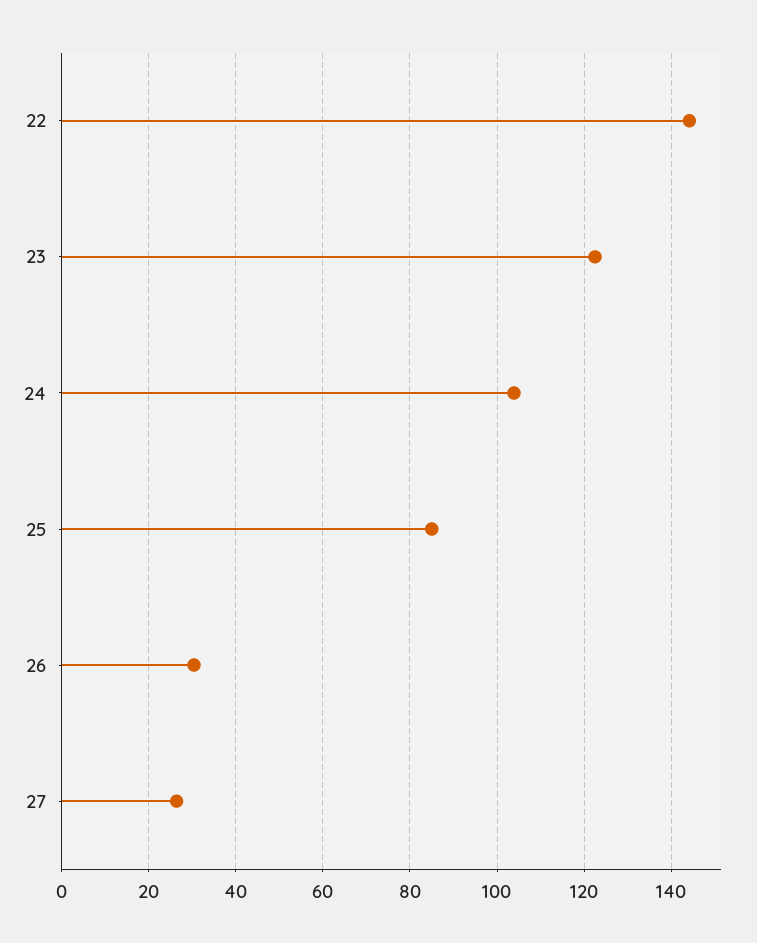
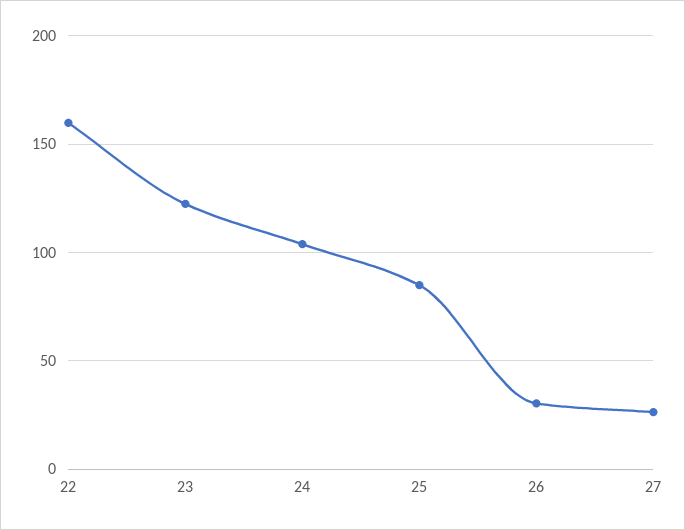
22: 144 -> 160

